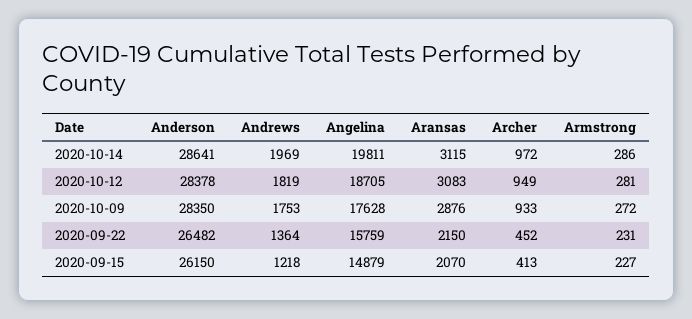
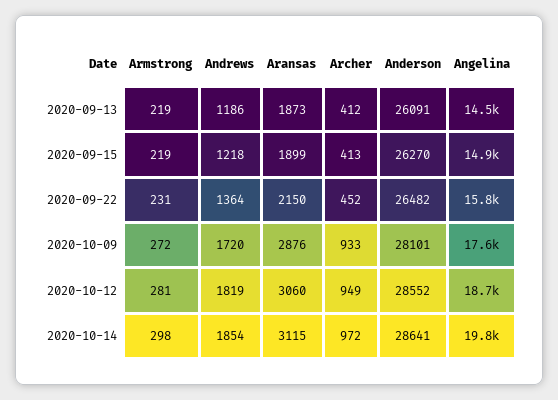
Andrews, 2020-10-14: 1969 -> 1854
Armstrong, 2020-10-14: 286 -> 298
Anderson, 2020-10-12: 28378 -> 28552
Aransas, 2020-10-12: 3083 -> 3060
Anderson, 2020-10-09: 28350 -> 28101
Andrews, 2020-10-09: 1753 -> 1720
Anderson, 2020-09-15: 26150 -> 26270
Aransas, 2020-09-15: 2070 -> 1899
Armstrong, 2020-09-15: 227 -> 219
Armstrong, 2020-09-13: none -> 219
Andrews, 2020-09-13: none -> 1186
Aransas, 2020-09-13: none -> 1873
Archer, 2020-09-13: none -> 412
Anderson, 2020-09-13: none -> 26091
Angelina, 2020-09-13: none -> 14500

